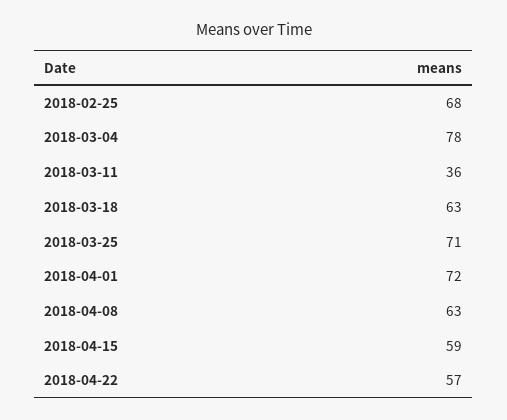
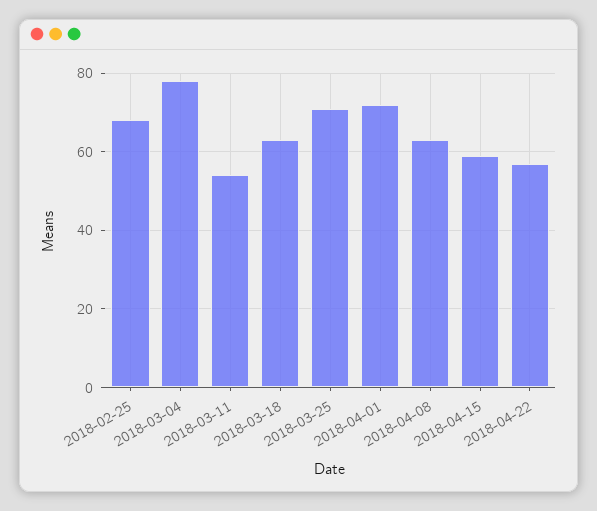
2018-03-11: 36 -> 55

